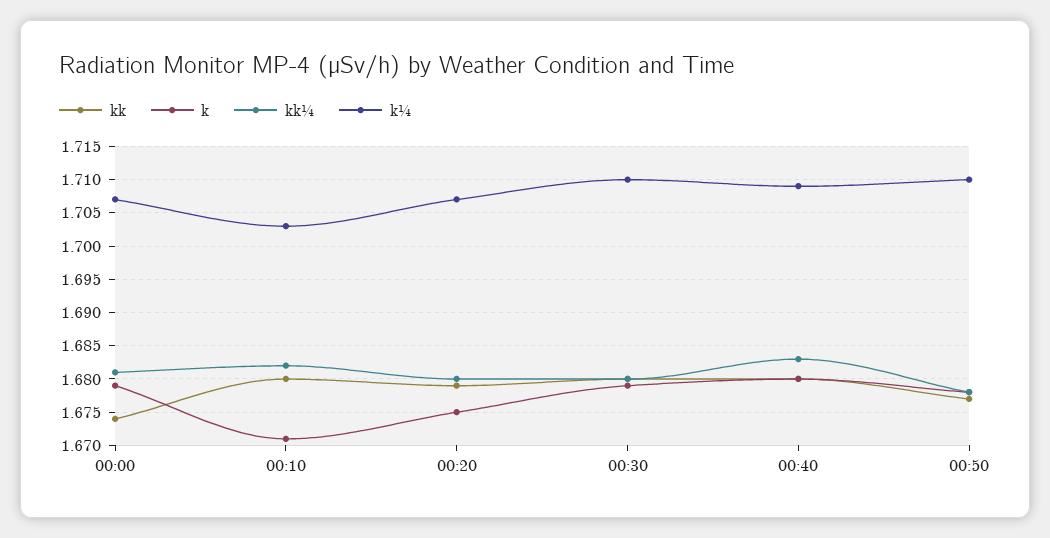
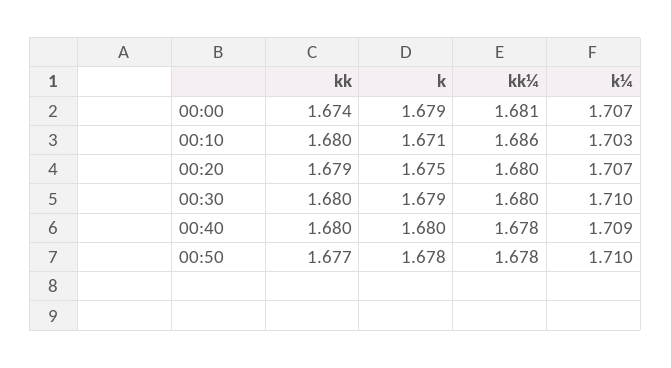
kk¼, 00:10: 1.682 -> 1.686
kk¼, 00:40: 1.683 -> 1.678

